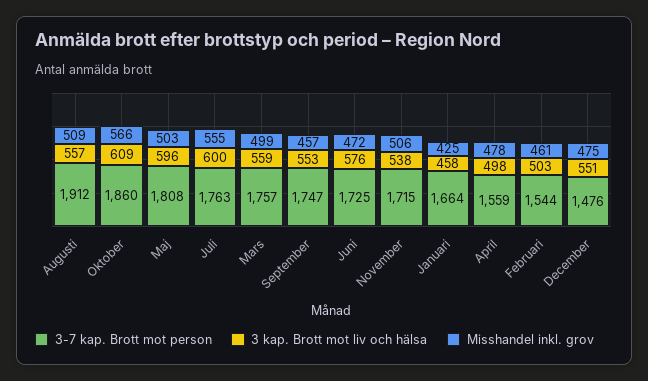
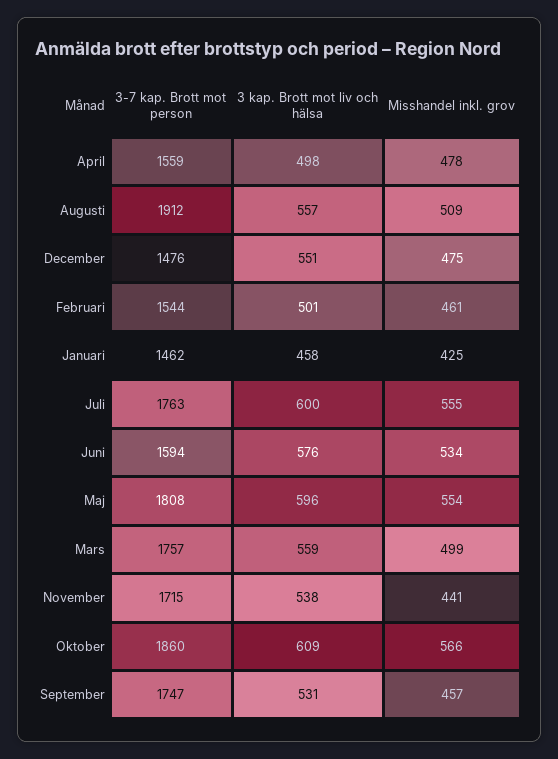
Misshandel inkl. grov, Maj: 503 -> 554
3 kap. Brott mot liv och hälsa, September: 553 -> 531
3-7 kap. Brott mot person, Juni: 1725 -> 1594
Misshandel inkl. grov, Juni: 472 -> 534
Misshandel inkl. grov, November: 506 -> 441
3-7 kap. Brott mot person, Januari: 1664 -> 1462
3 kap. Brott mot liv och hälsa, Februari: 503 -> 501

